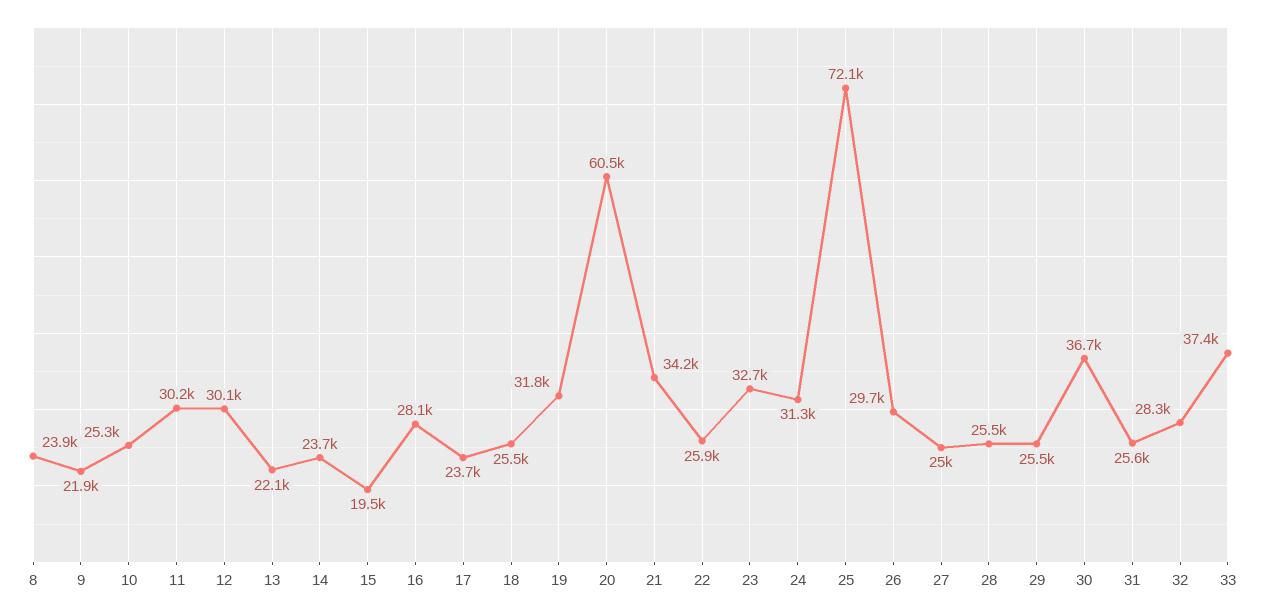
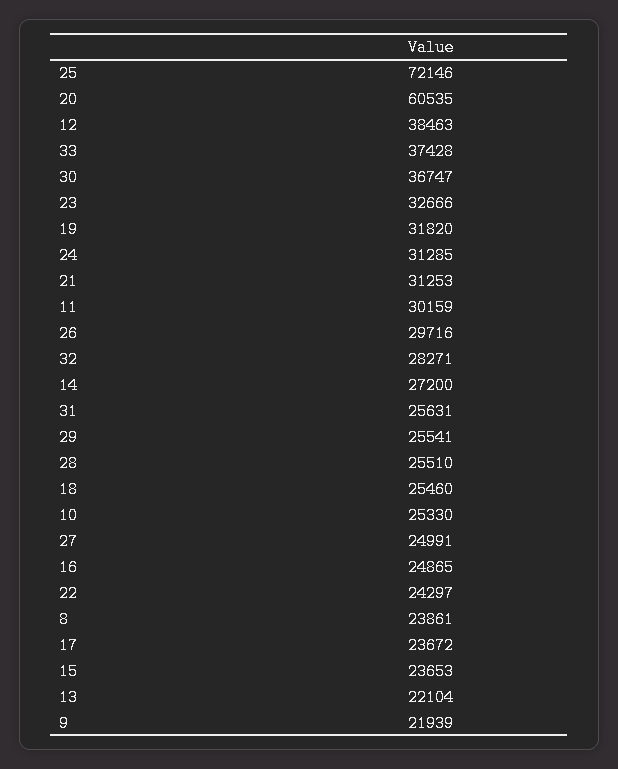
12: 30100 -> 38463
14: 23700 -> 27200
15: 19500 -> 23653
16: 28100 -> 24865
21: 34200 -> 31253
22: 25900 -> 24297

